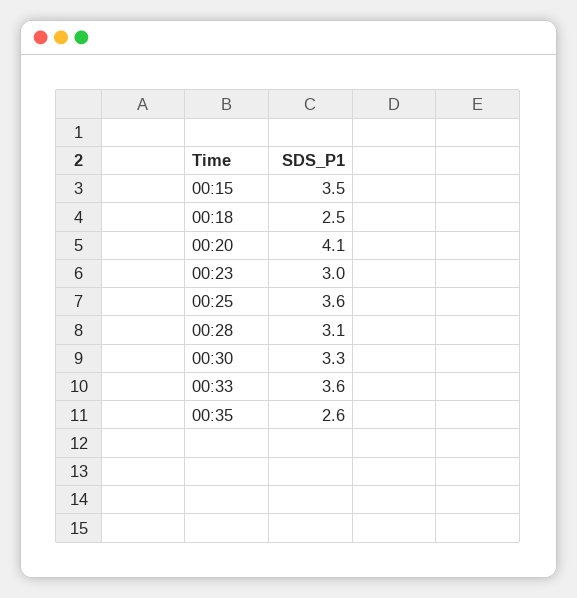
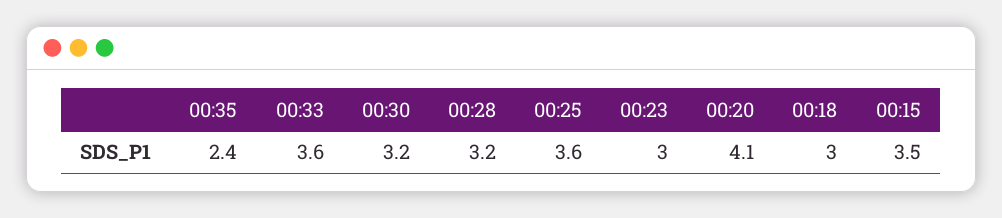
00:18: 2.5 -> 3
00:28: 3.1 -> 3.2
00:30: 3.3 -> 3.2
00:35: 2.6 -> 2.4

